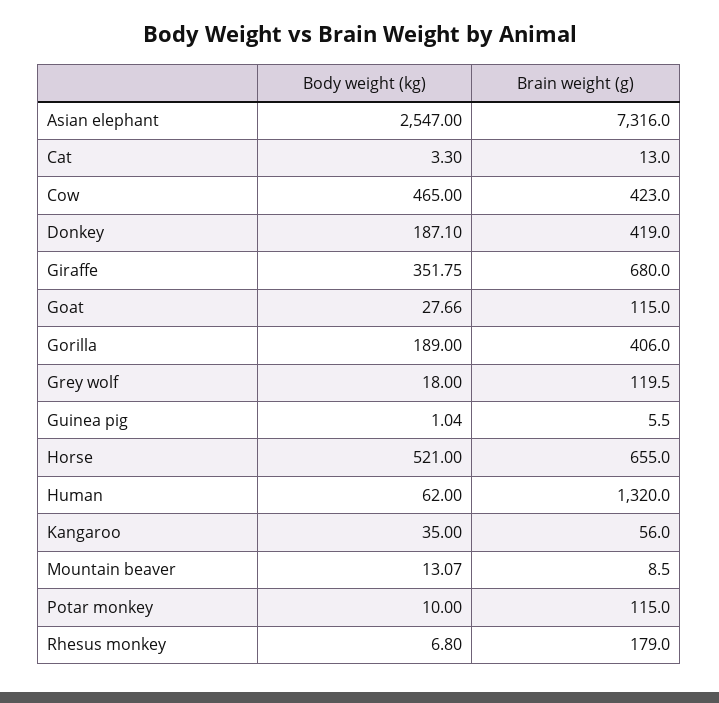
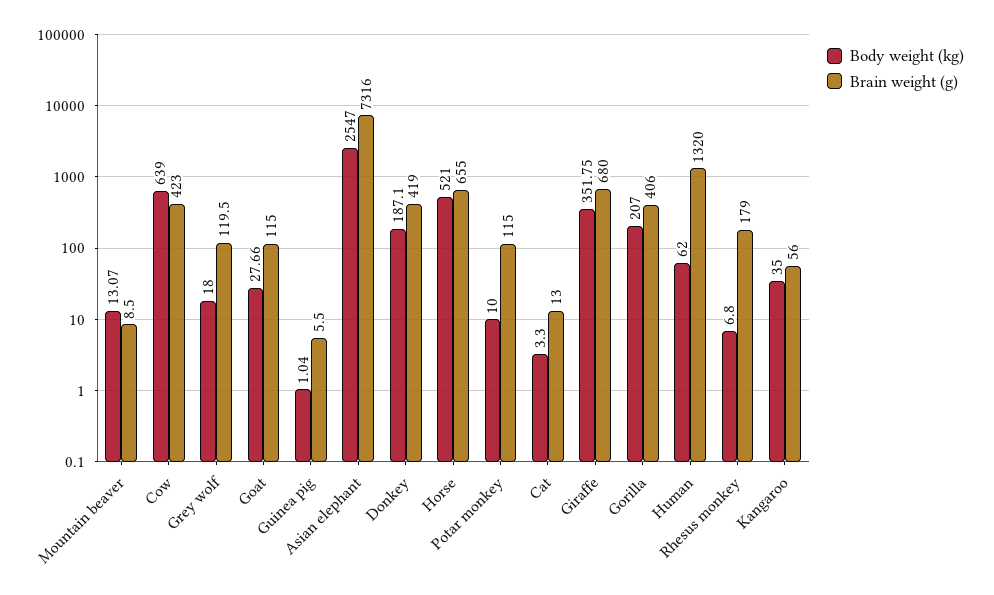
Body weight (kg), Cow: 465 -> 639
Body weight (kg), Gorilla: 189 -> 207

